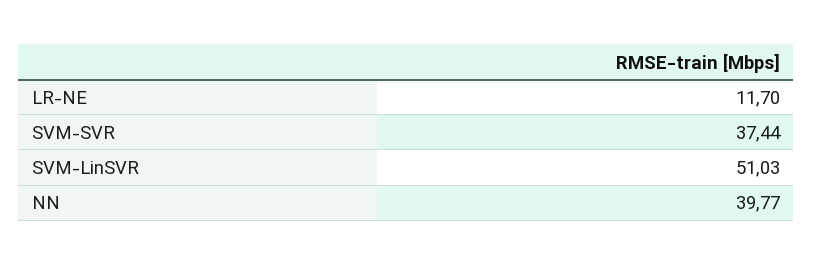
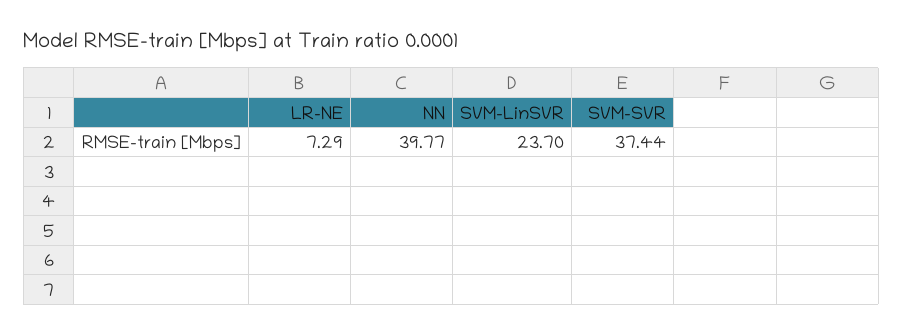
LR-NE: 11.7 -> 7.29
SVM-LinSVR: 51.03 -> 23.7

